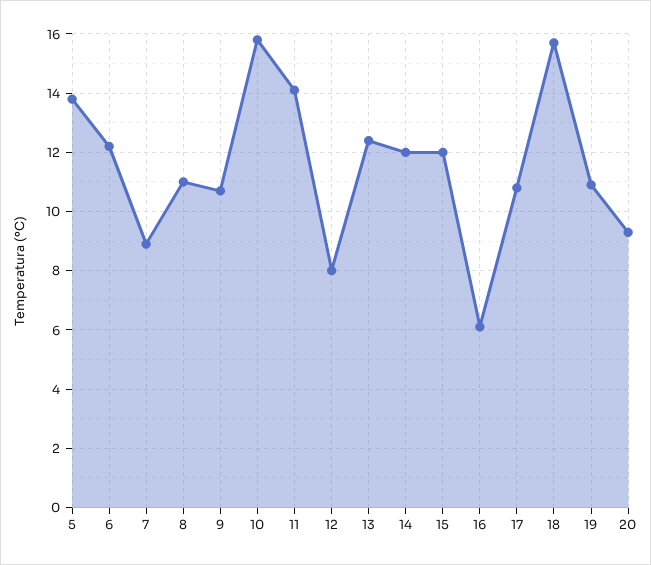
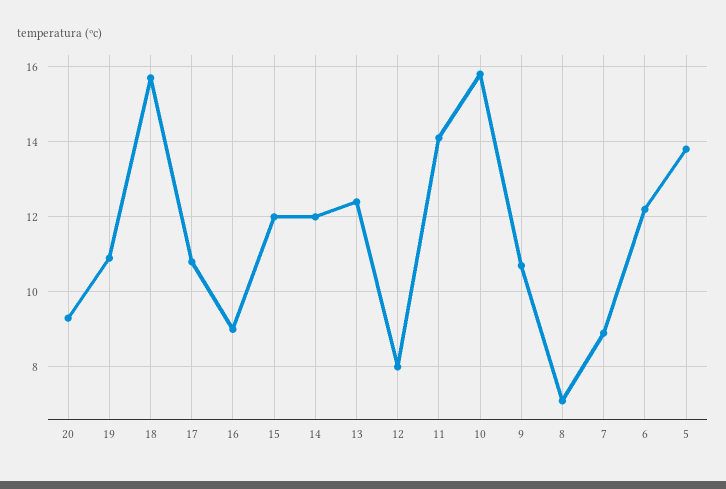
8: 11 -> 7
16: 6 -> 9

